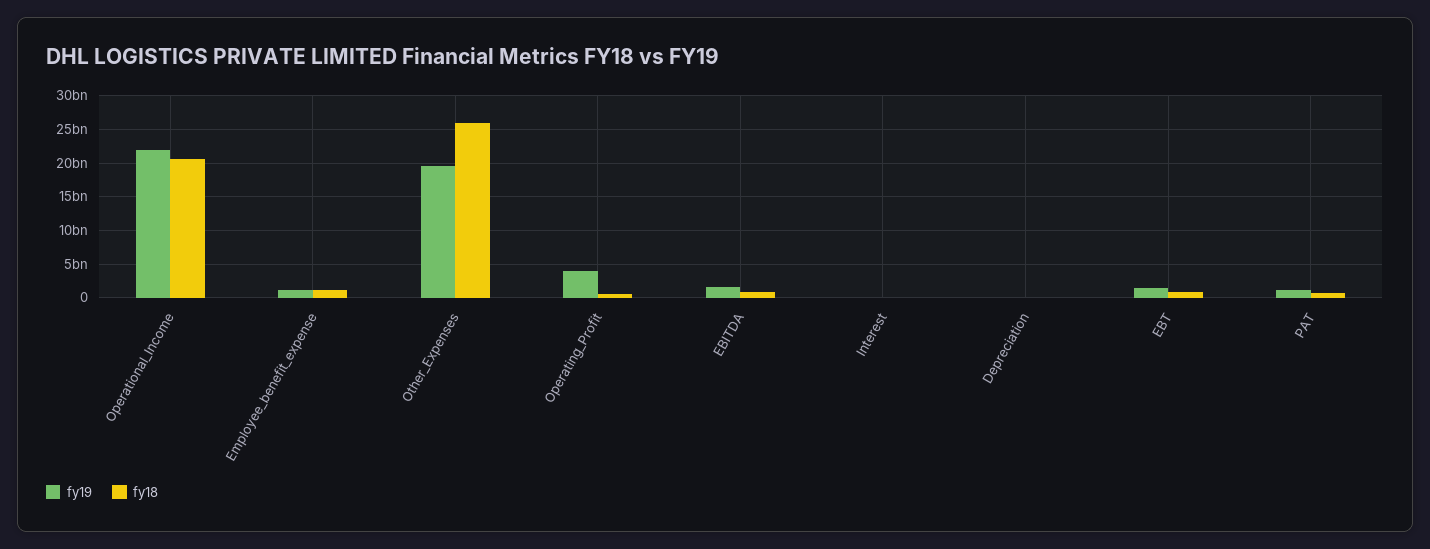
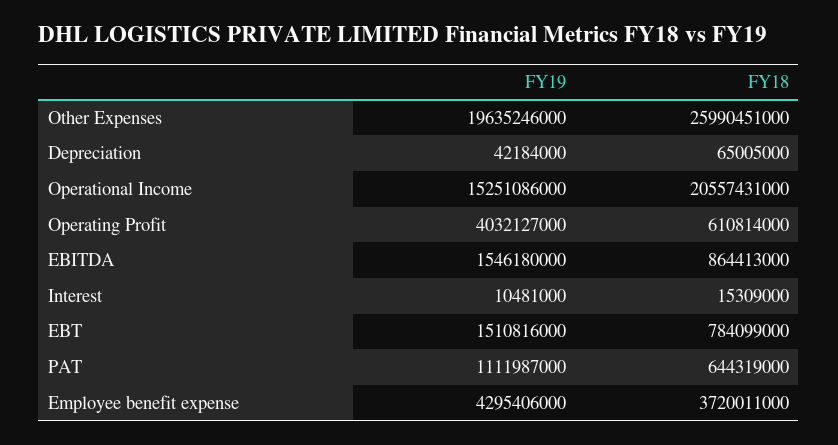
fy19, Operational_Income: 22000000000 -> 15251086000
fy19, Employee_benefit_expense: 1000000000 -> 4295406000
fy18, Employee_benefit_expense: 1000000000 -> 3720011000

